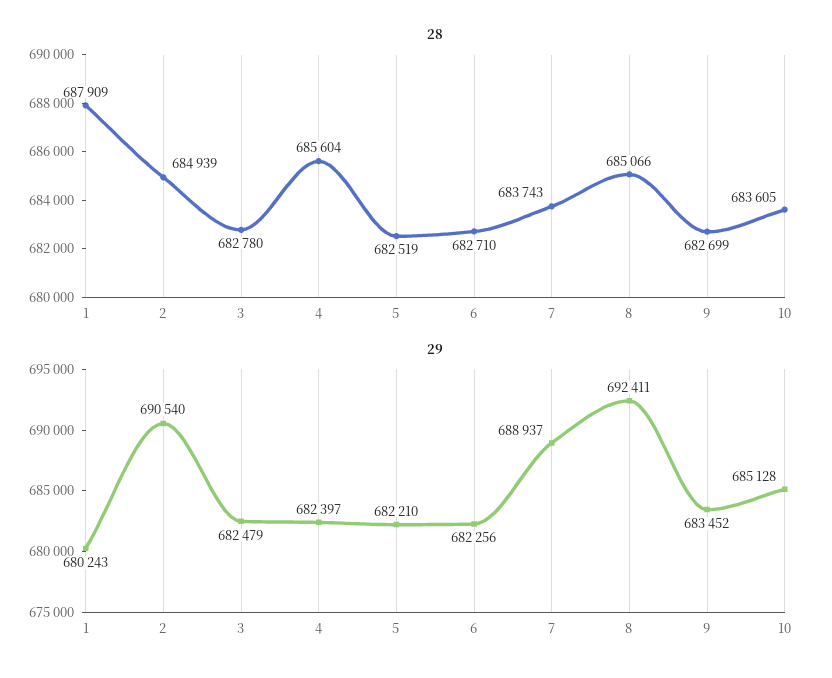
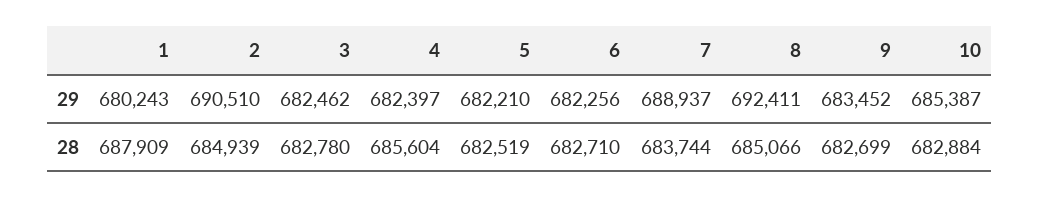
28, 7: 683743 -> 683744
28, 10: 683605 -> 682884
29, 2: 690540 -> 690510
29, 3: 682479 -> 682462
29, 10: 685128 -> 685387

